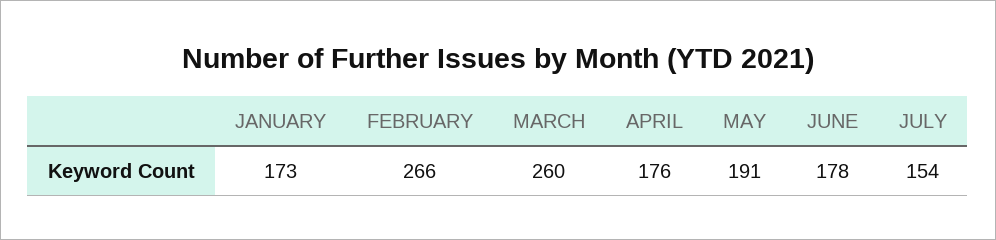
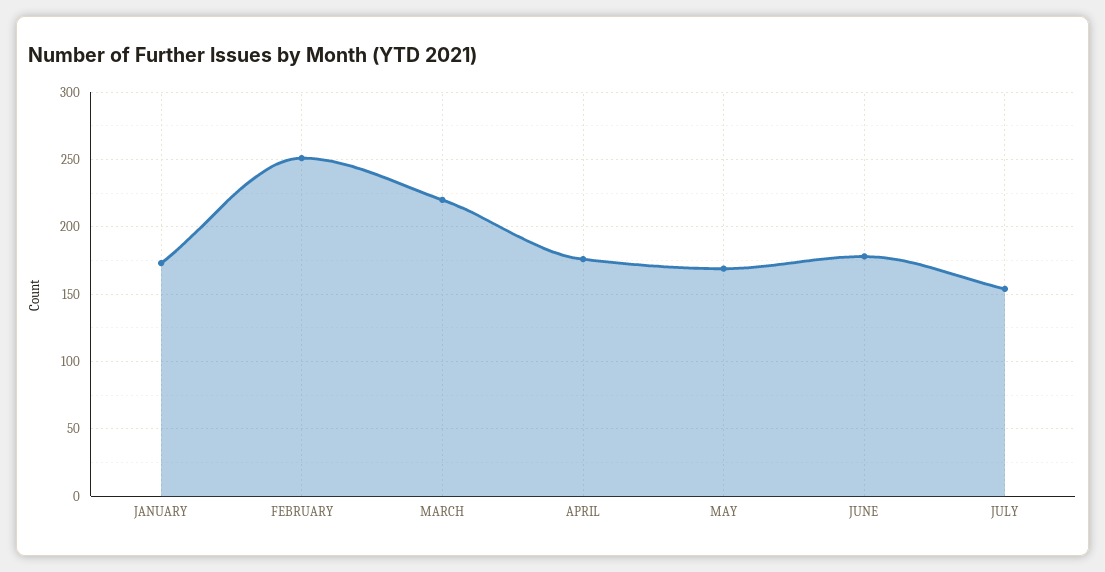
FEBRUARY: 266 -> 250
MARCH: 260 -> 220
MAY: 191 -> 170

